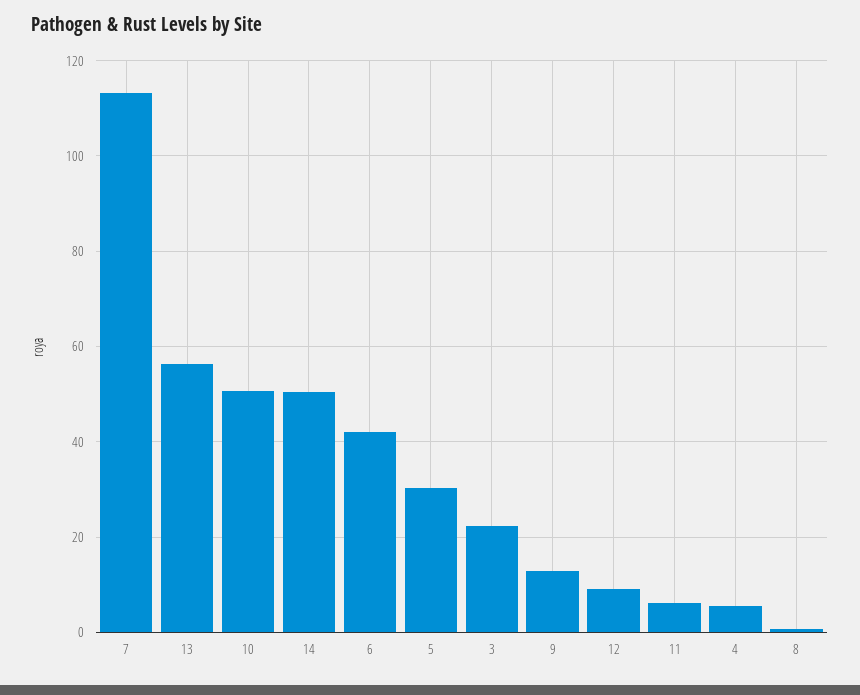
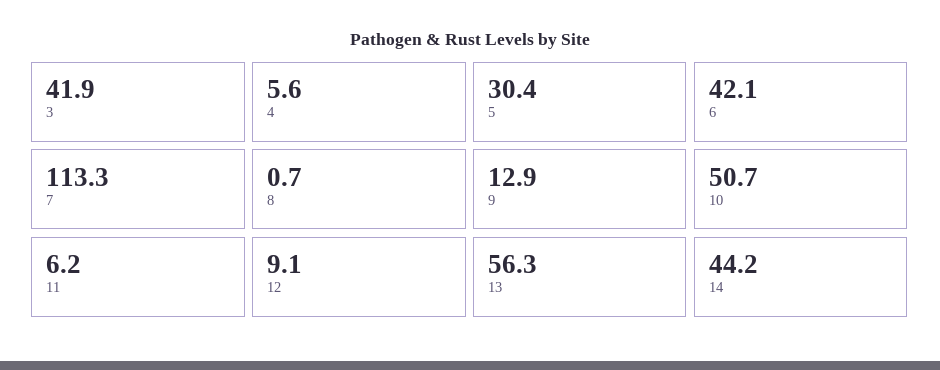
14: 50 -> 44.2
3: 22 -> 41.9

